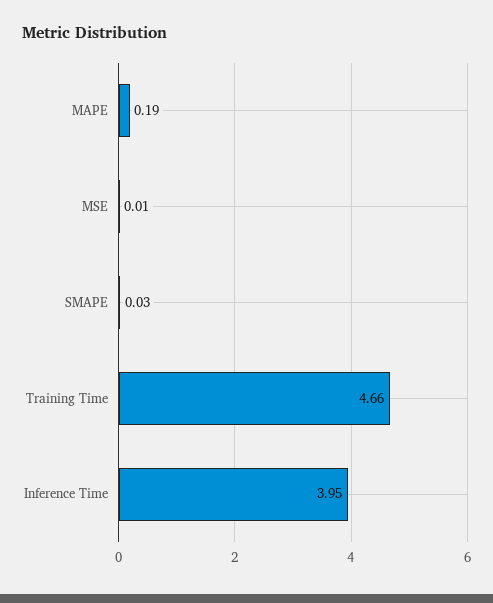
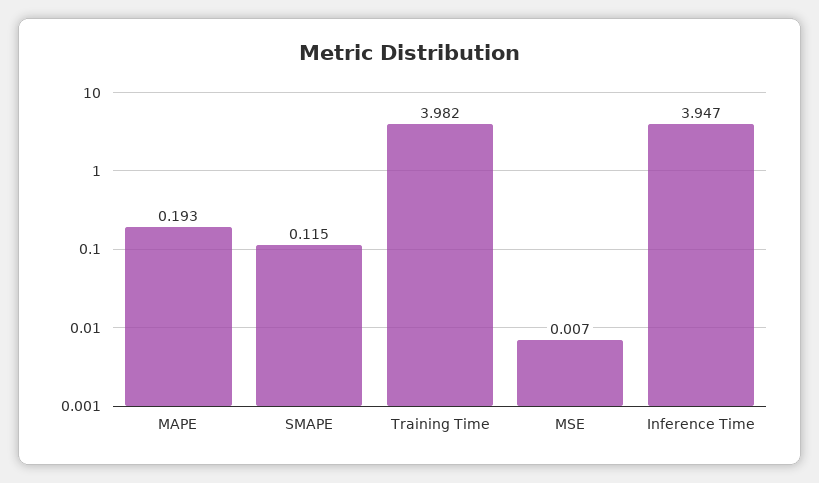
SMAPE: 0.03 -> 0.115
Training Time: 4.66 -> 3.982

